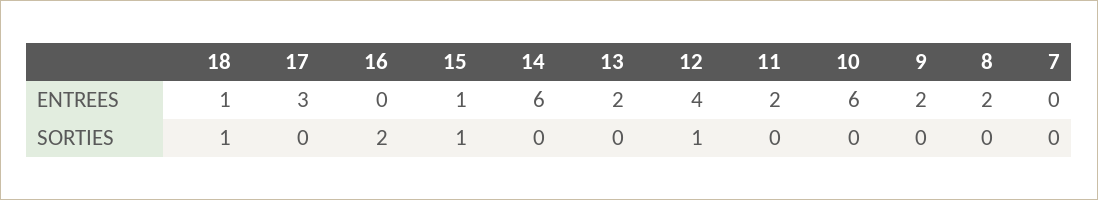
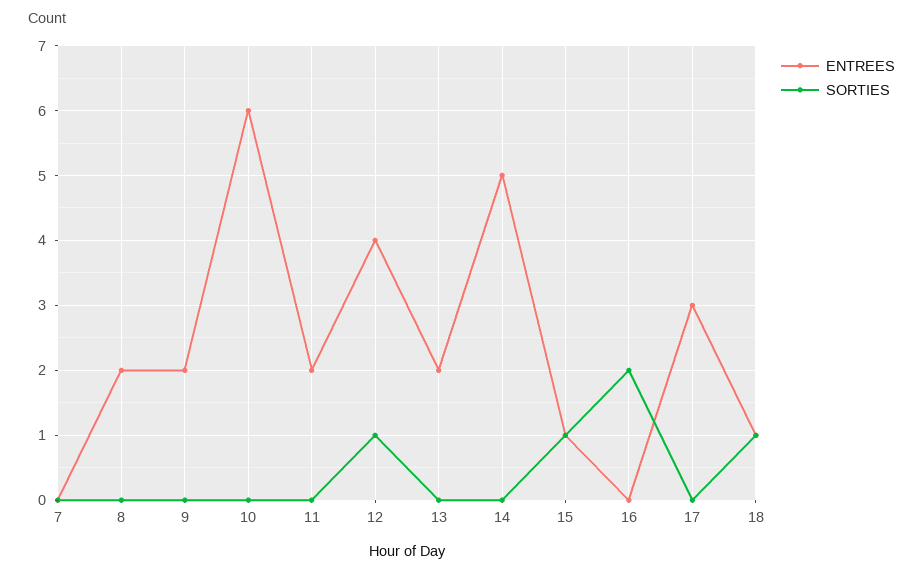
ENTREES, 14: 6 -> 5

